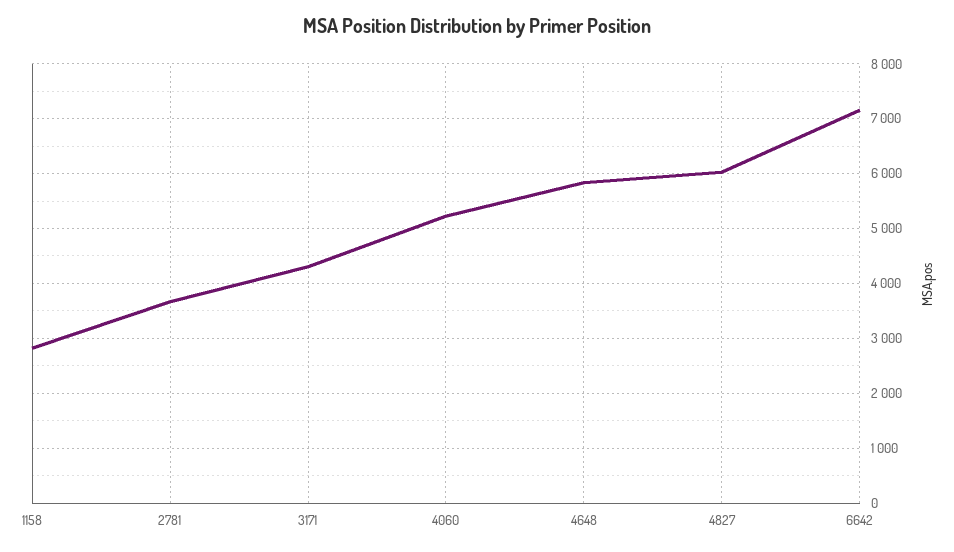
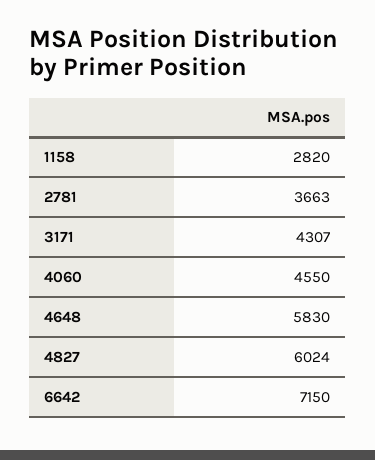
4060: 5200 -> 4550

